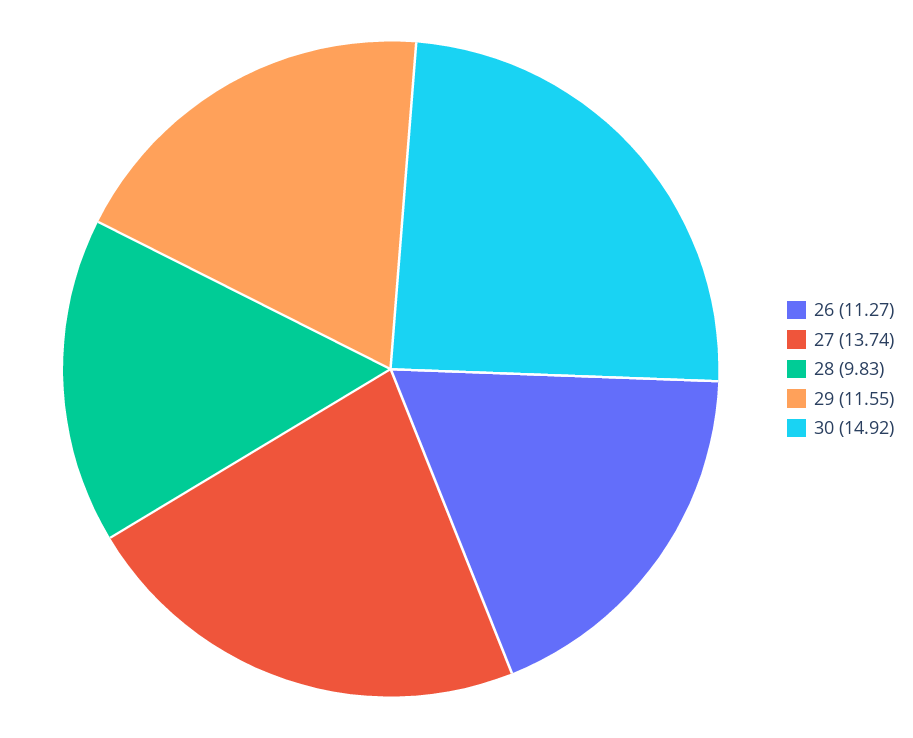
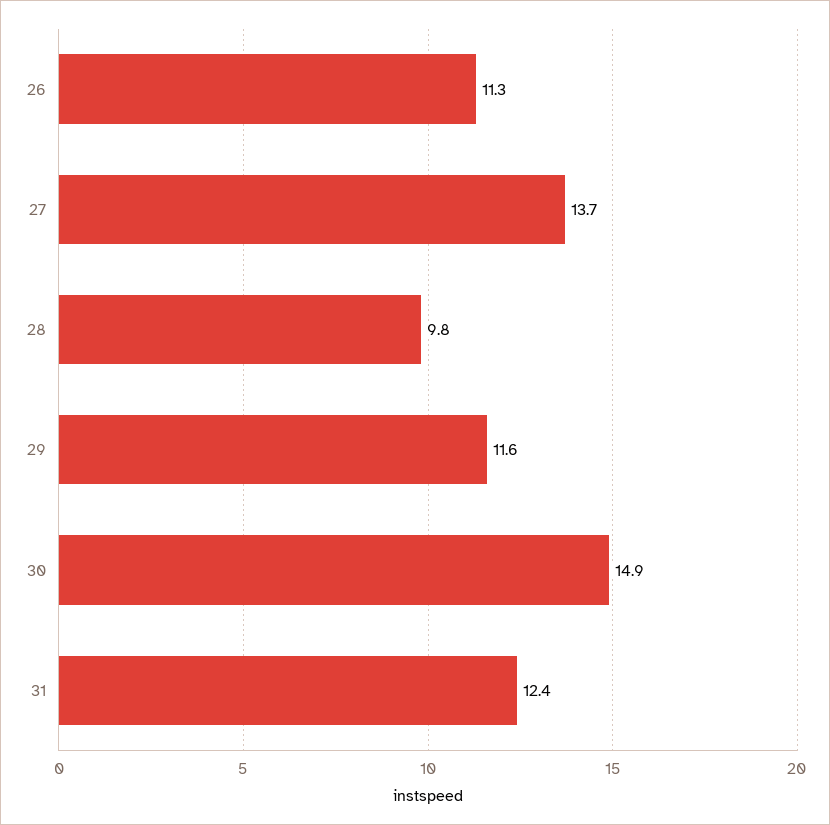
31: none -> 12.4

